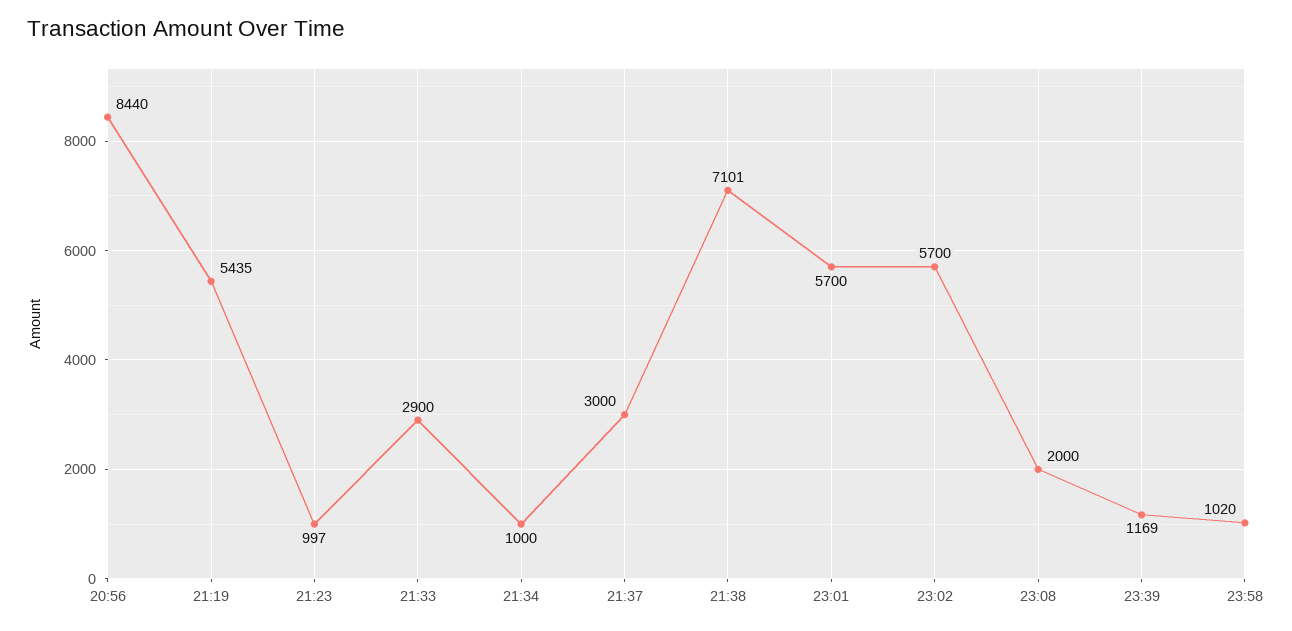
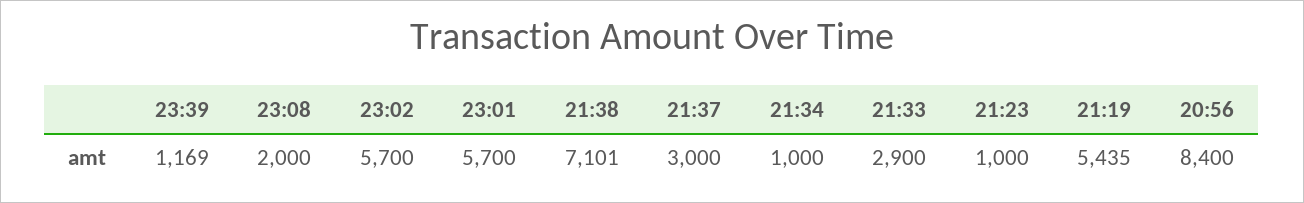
20:56: 8440 -> 8400
21:23: 997 -> 1000
23:58: 1020 -> none

